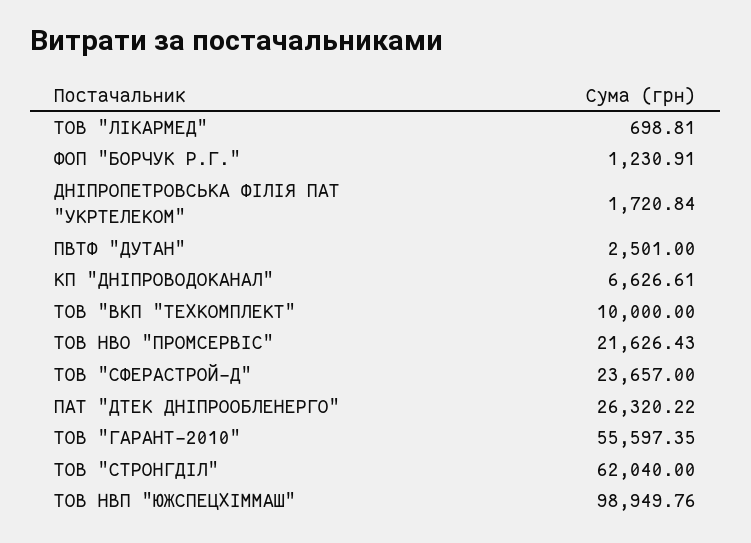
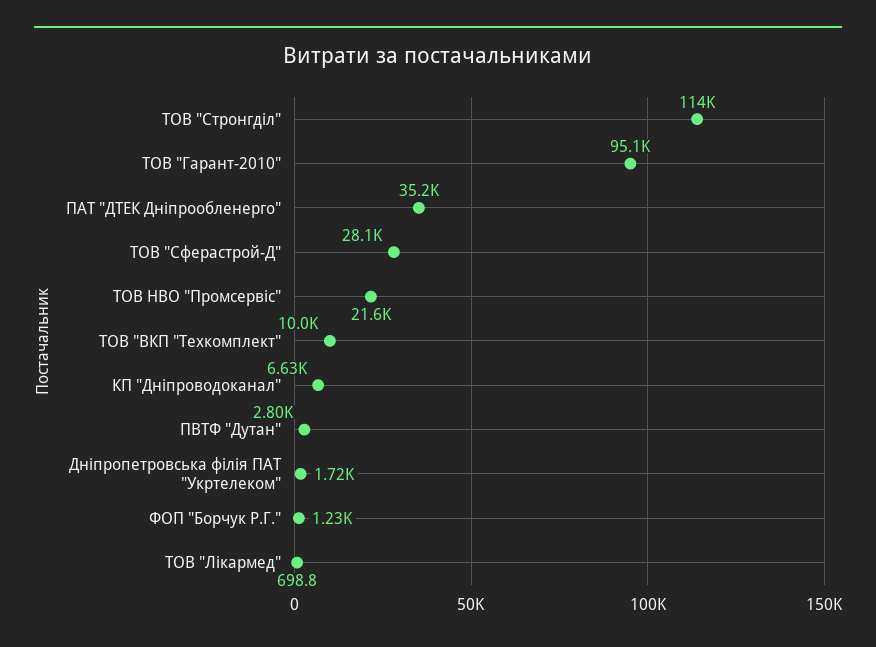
ПВТФ "ДУТАН": 2501 -> 2800
ТОВ "СФЕРАСТРОЙ-Д": 23657 -> 28100
ПАТ "ДТЕК ДНІПРООБЛЕНЕРГО": 26320.22 -> 35200
ТОВ "ГАРАНТ-2010": 55597.35 -> 95100
ТОВ "СТРОНГДІЛ": 62040 -> 114000
ТОВ НВП "ЮЖСПЕЦХІММАШ": 98949.76 -> none

